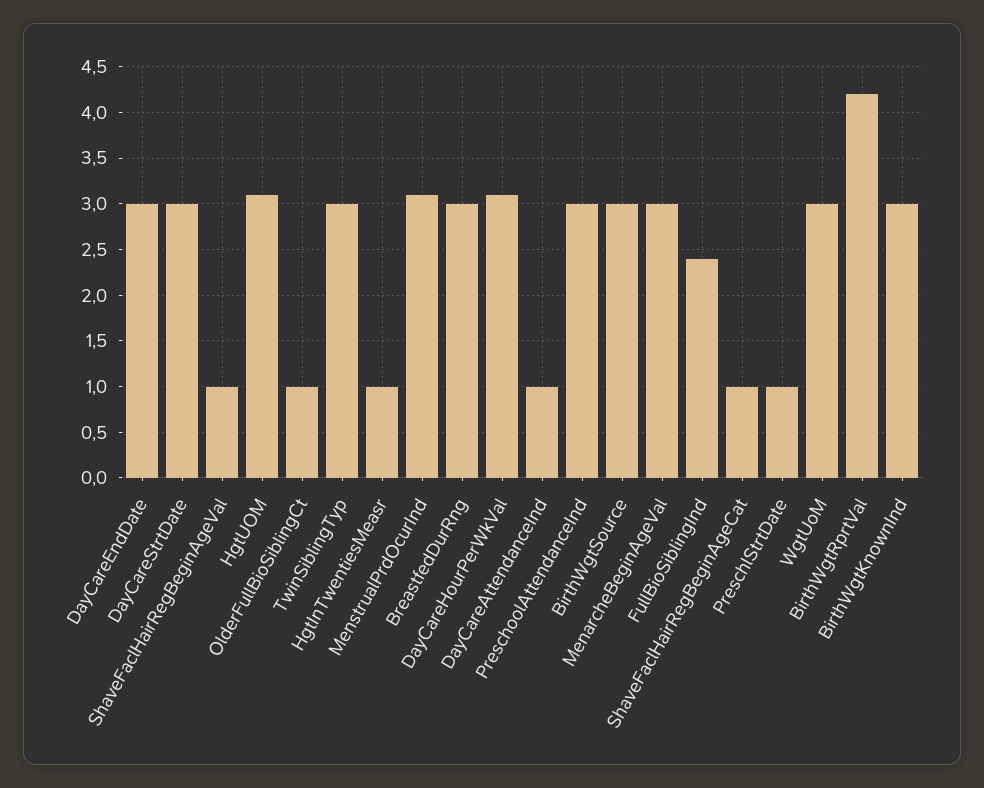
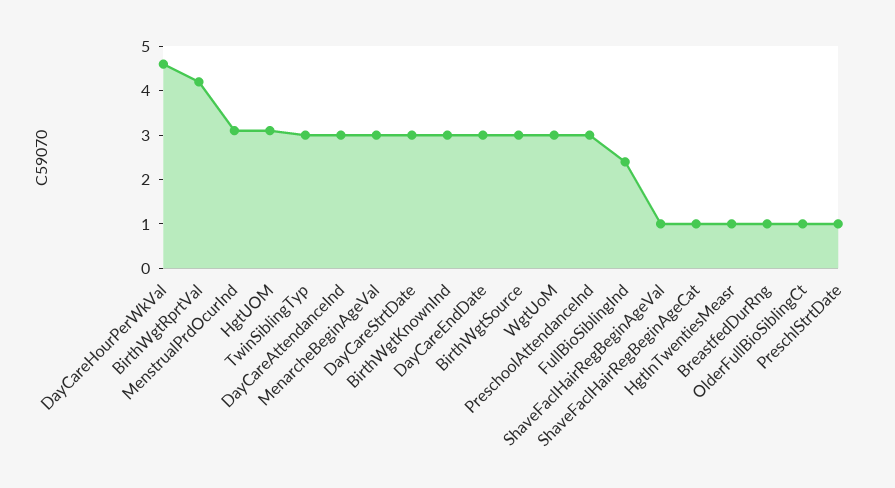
BreastfedDurRng: 3 -> 1
DayCareHourPerWkVal: 3.1 -> 4.5
DayCareAttendanceInd: 1 -> 3

